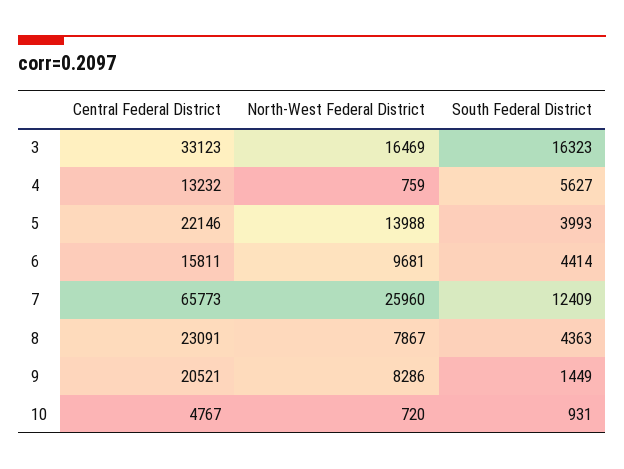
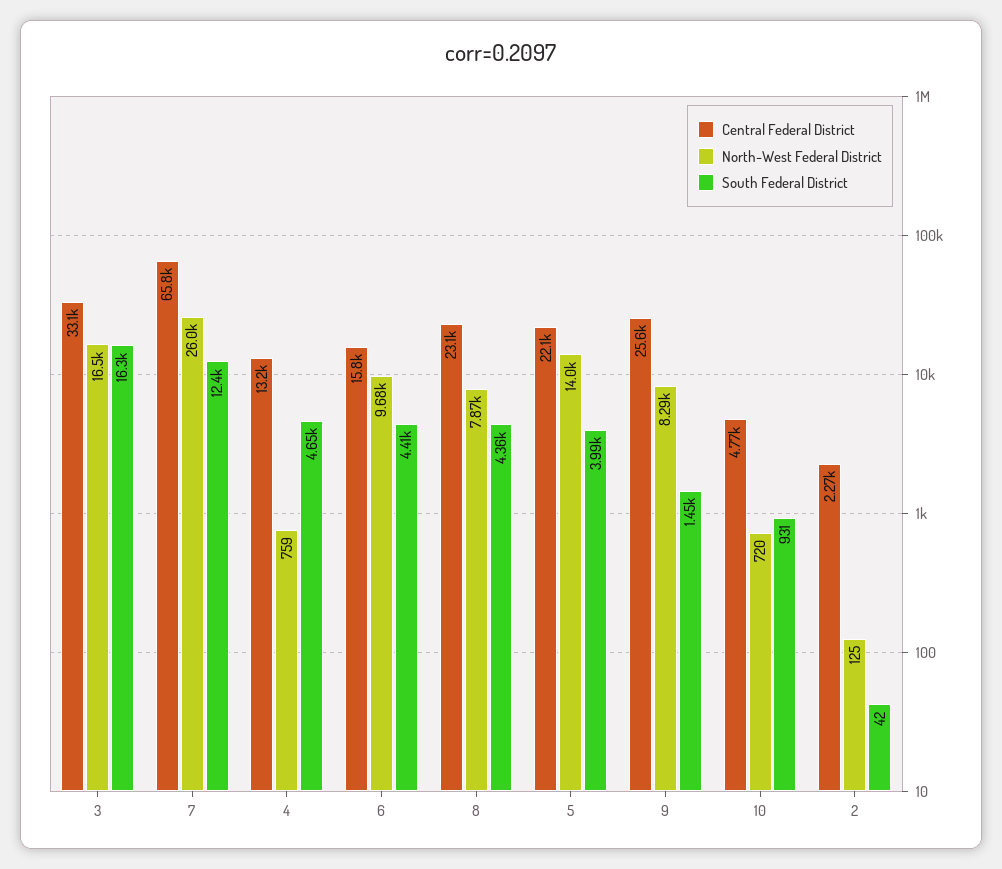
South Federal District, 4: 5627 -> 4650
Central Federal District, 9: 20521 -> 25600
Central Federal District, 2: none -> 2270
North-West Federal District, 2: none -> 125
South Federal District, 2: none -> 42

